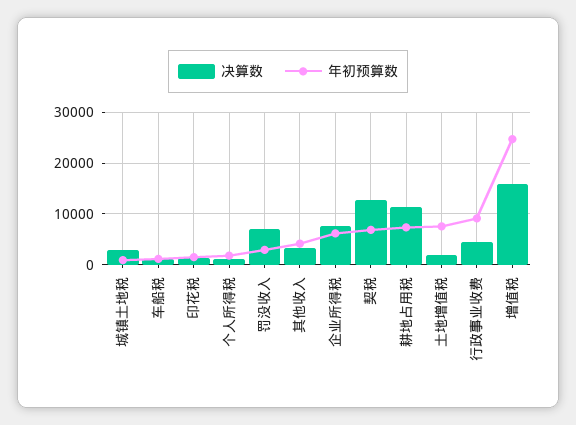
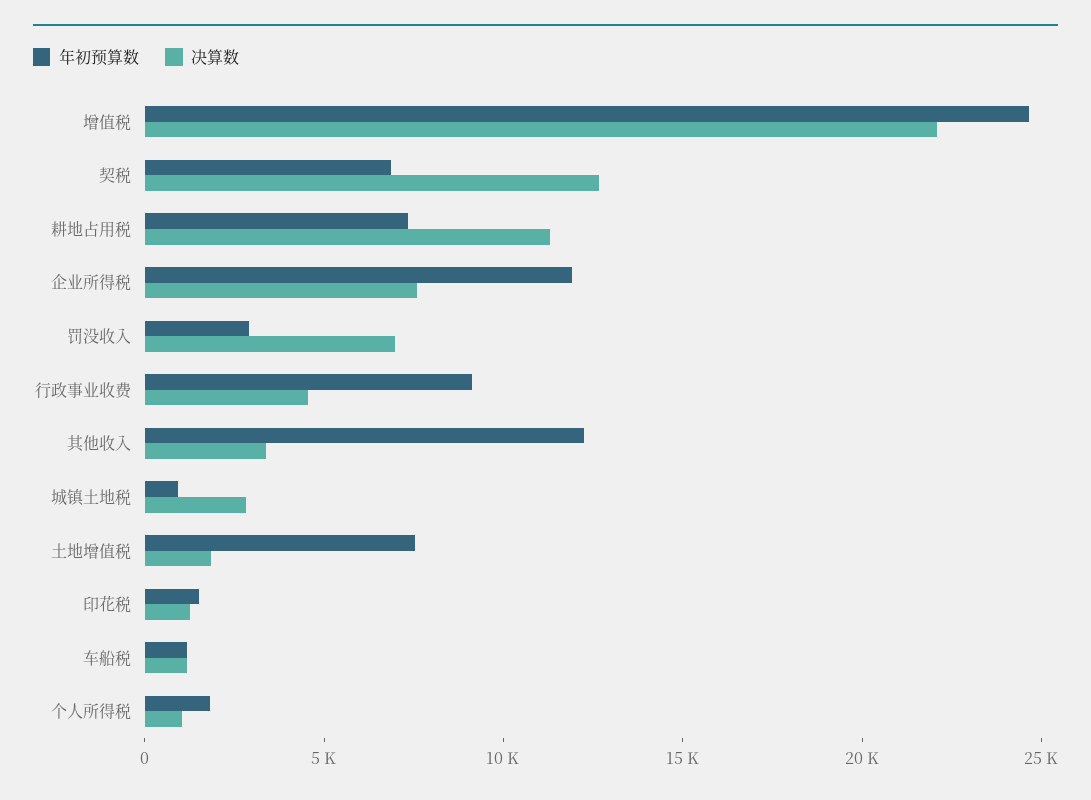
年初预算数, 其他收入: 4000 -> 12000
年初预算数, 企业所得税: 6000 -> 12000
决算数, 增值税: 16000 -> 22000

